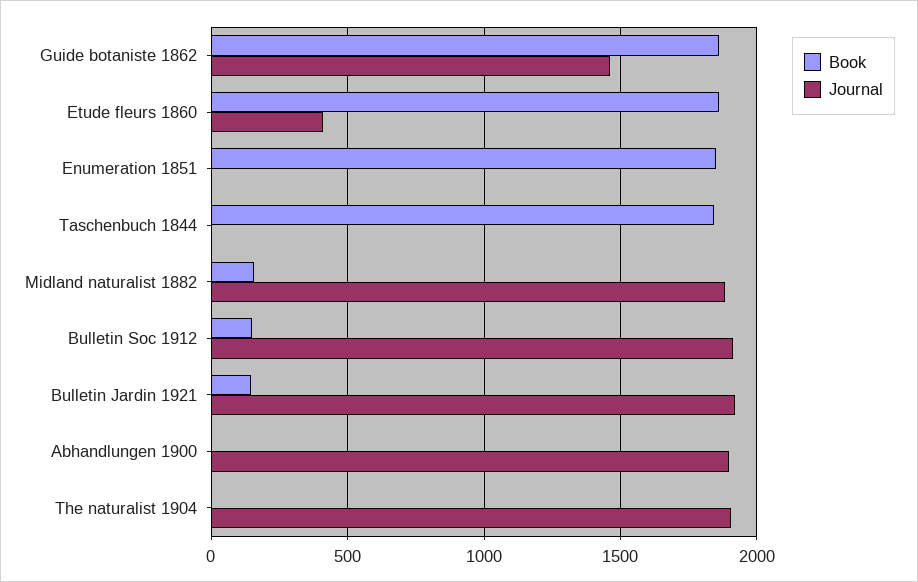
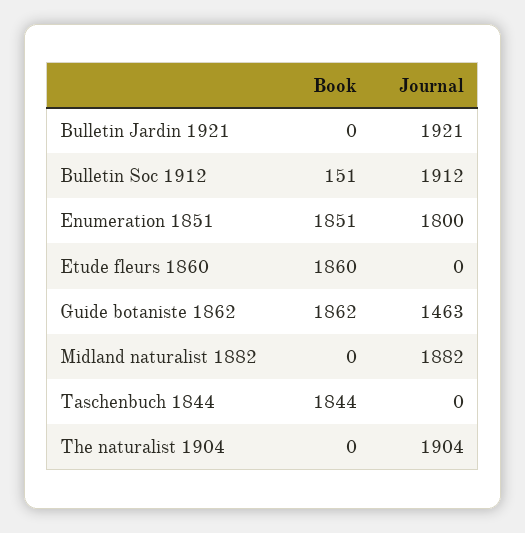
Journal, Etude fleurs 1860: 400 -> 0
Journal, Enumeration 1851: 0 -> 1800
Book, Midland naturalist 1882: 150 -> 0
Book, Bulletin Jardin 1921: 150 -> 0
Book, Abhandlungen 1900: 0 -> none
Journal, Abhandlungen 1900: 1900 -> none

